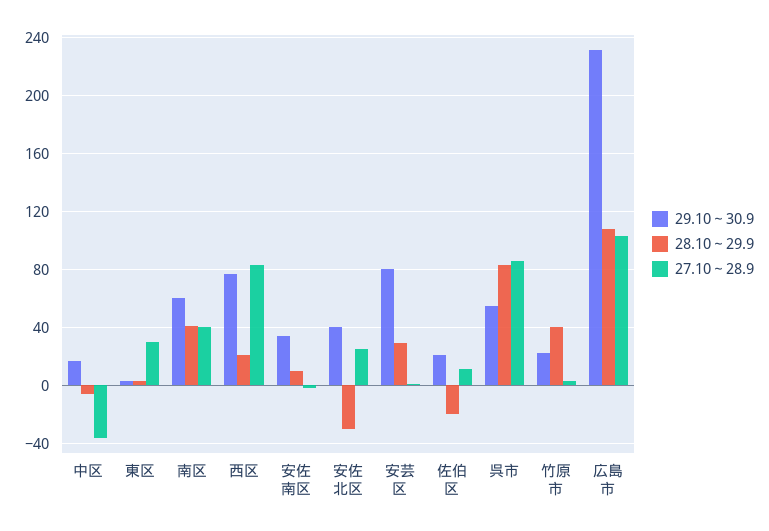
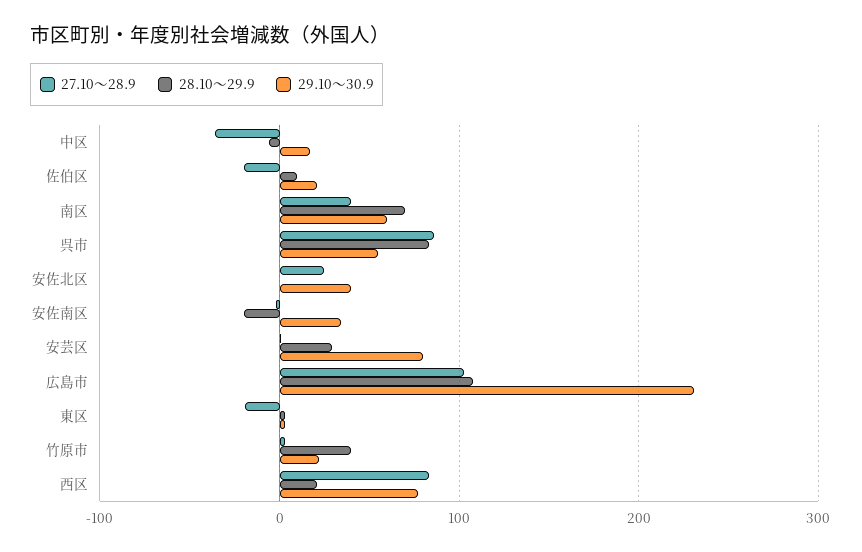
27.10～28.9, 東区: 30 -> -20
28.10～29.9, 南区: 40 -> 70
28.10～29.9, 安佐南区: 10 -> -20
28.10～29.9, 安佐北区: -30 -> 0
28.10～29.9, 佐伯区: -20 -> 10
27.10～28.9, 佐伯区: 10 -> -20

